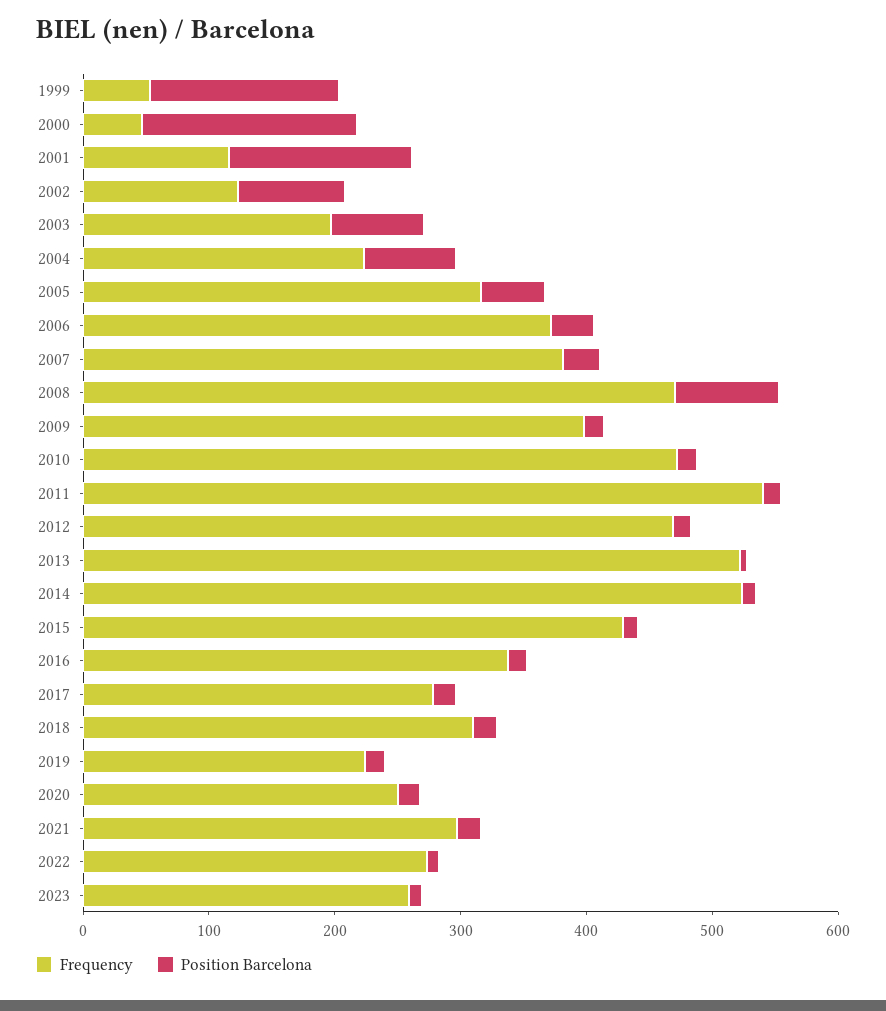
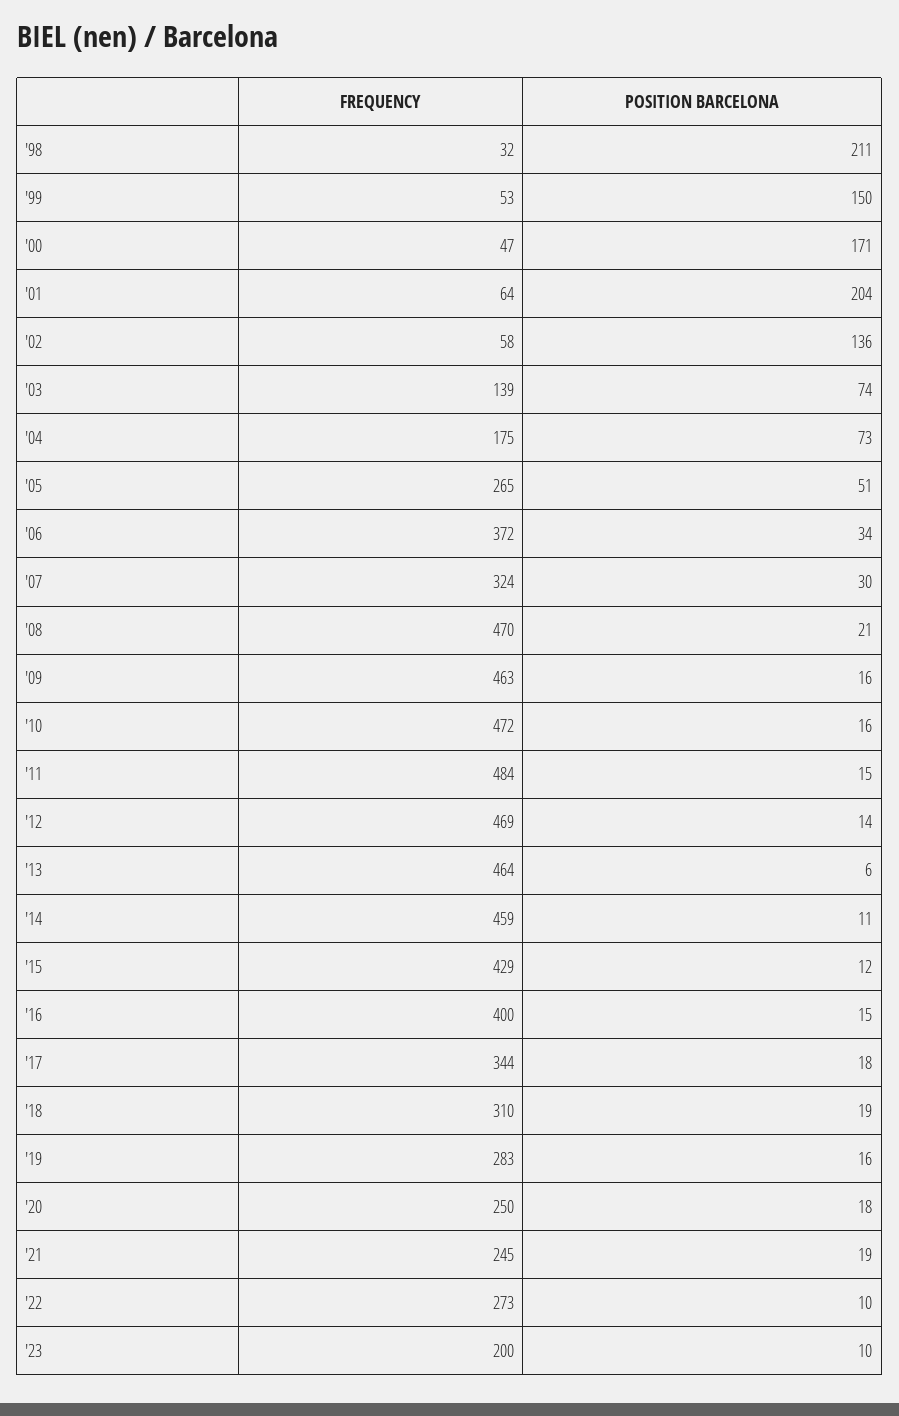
Frequency, 2001: 120 -> 64
Position Barcelona, 2001: 140 -> 204
Frequency, 2002: 120 -> 58
Position Barcelona, 2002: 80 -> 136
Frequency, 2003: 200 -> 139
Frequency, 2004: 220 -> 175
Frequency, 2005: 320 -> 265
Frequency, 2007: 380 -> 324
Position Barcelona, 2008: 80 -> 21
Frequency, 2009: 400 -> 463
Frequency, 2011: 540 -> 484
Frequency, 2013: 520 -> 464
Frequency, 2014: 520 -> 459
Frequency, 2016: 340 -> 400
Frequency, 2017: 280 -> 344
Frequency, 2019: 220 -> 283
Frequency, 2021: 300 -> 245
Frequency, 2023: 260 -> 200
Frequency, '98: none -> 32
Position Barcelona, '98: none -> 211

